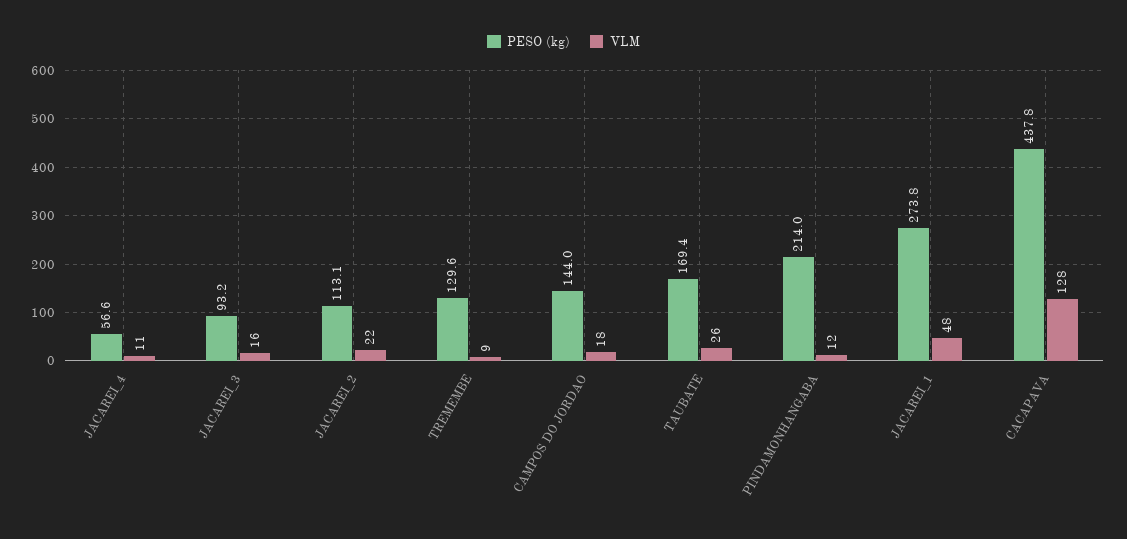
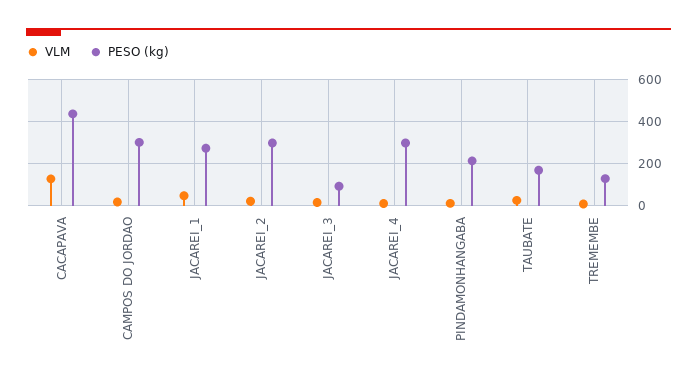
PESO (kg), JACAREI_4: 56.6 -> 300
PESO (kg), JACAREI_2: 113.1 -> 300
PESO (kg), CAMPOS DO JORDAO: 144 -> 300

